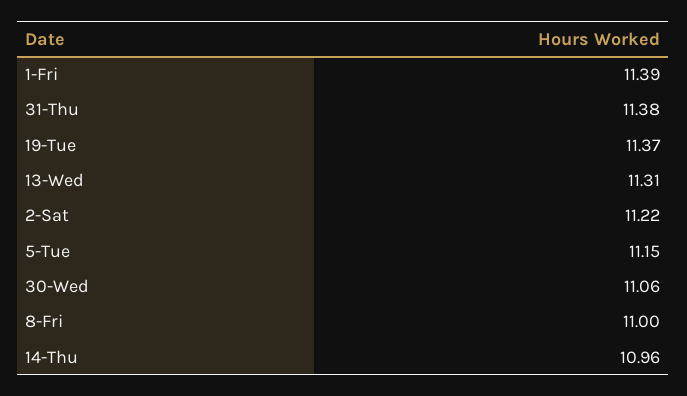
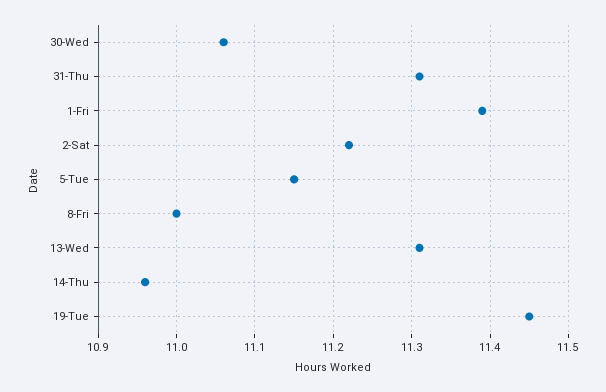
31-Thu: 11.38 -> 11.31
19-Tue: 11.37 -> 11.45

